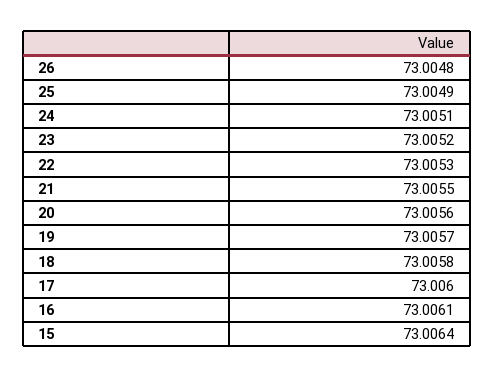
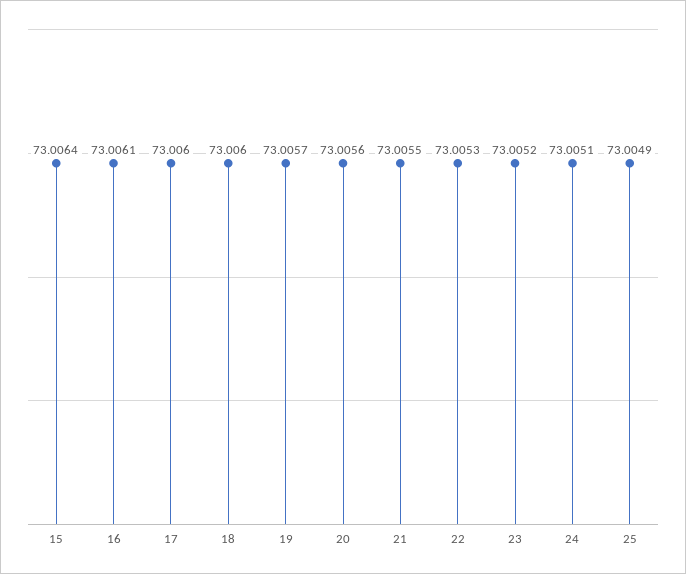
26: 73.0048 -> none
18: 73.0058 -> 73.006

